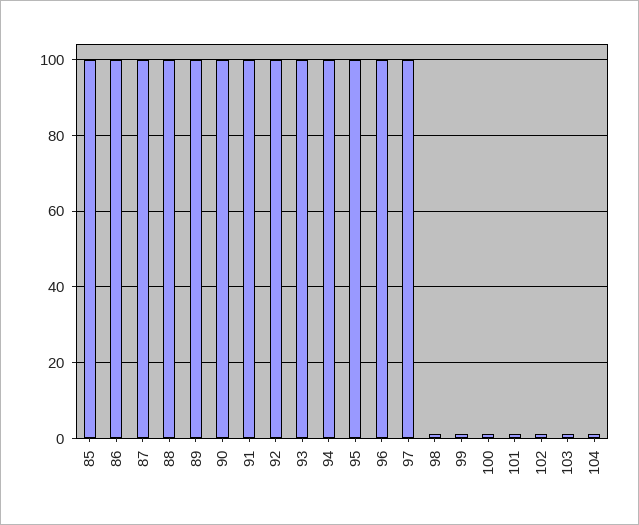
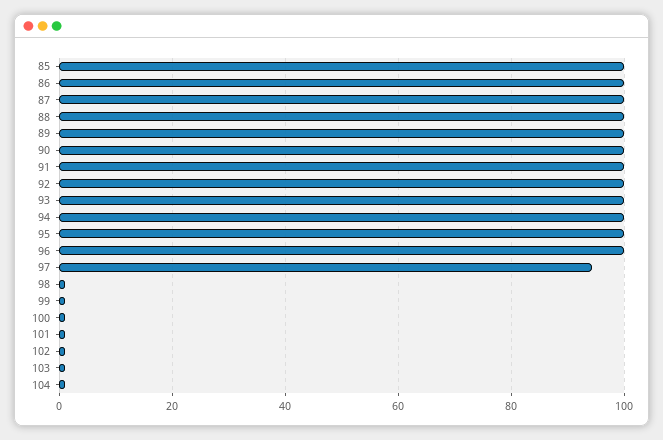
97: 100 -> 94

